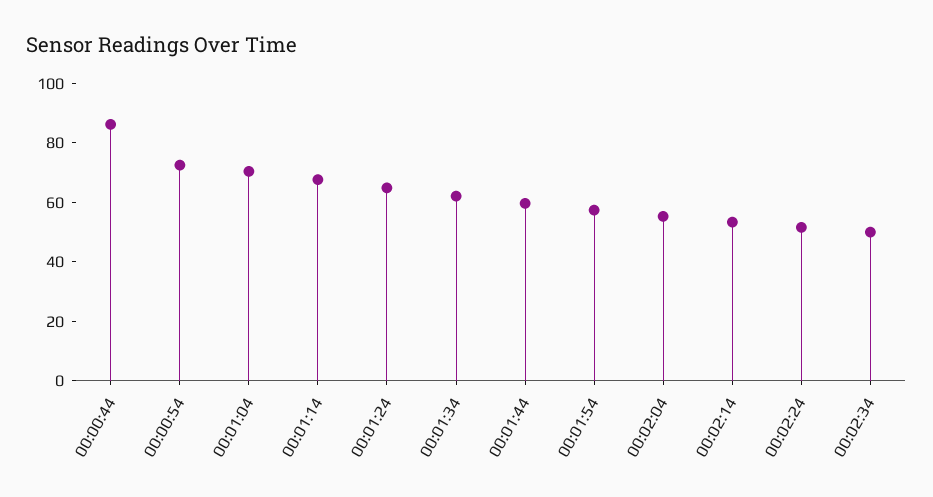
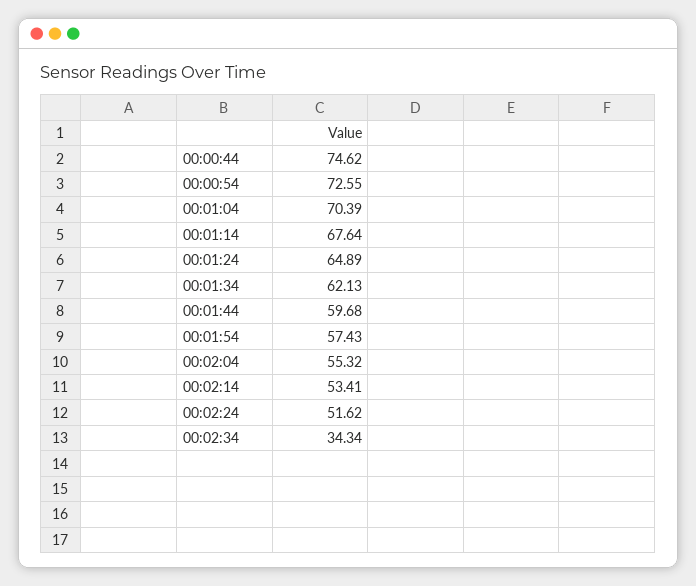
00:00:44: 85 -> 74.62
00:02:34: 50 -> 34.34

